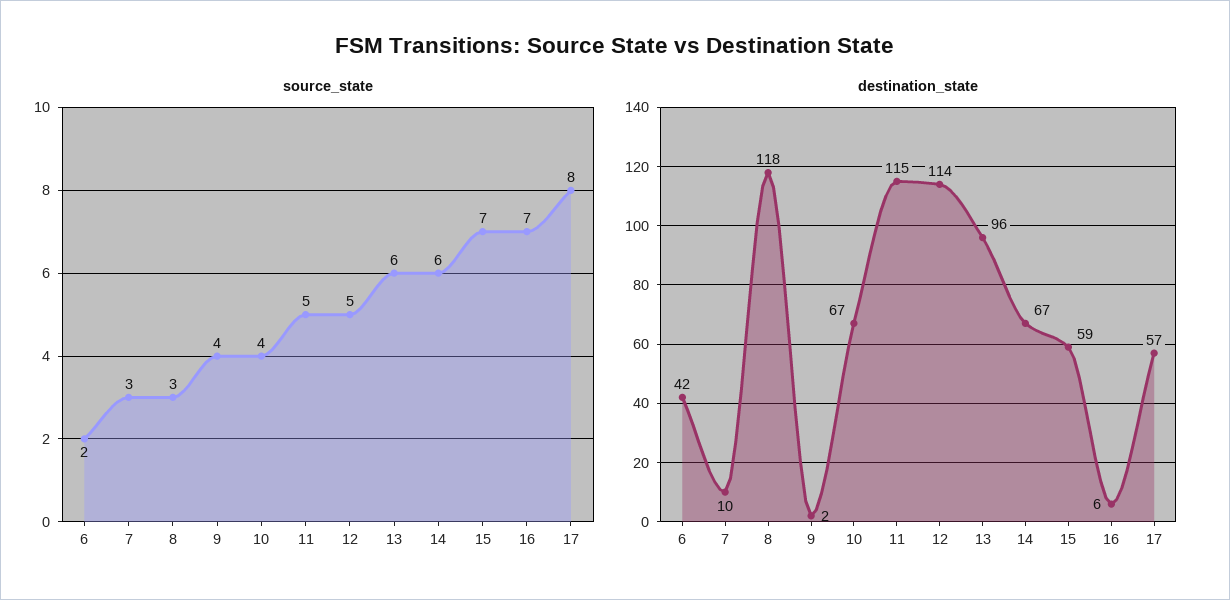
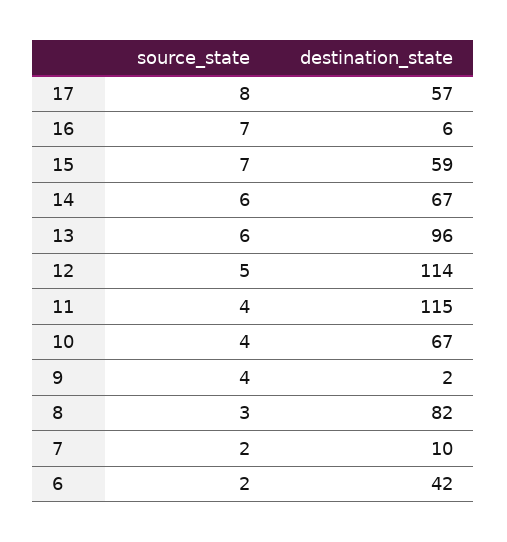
source_state, 7: 3 -> 2
source_state, 11: 5 -> 4
destination_state, 8: 118 -> 82

